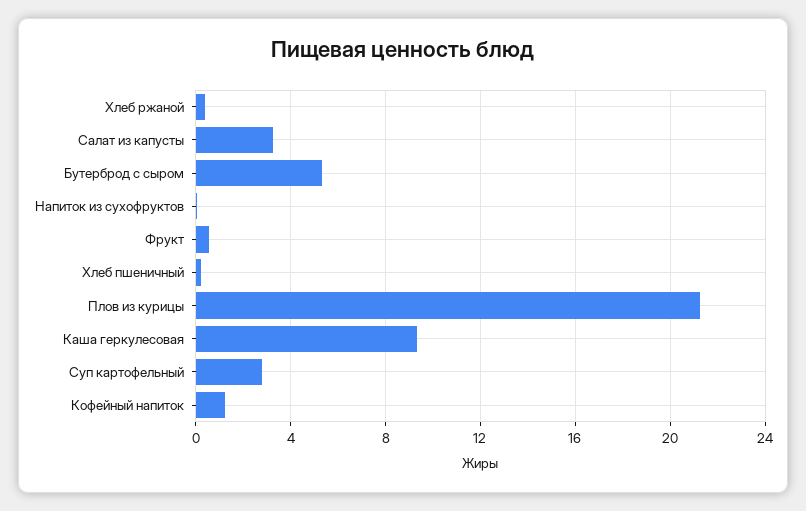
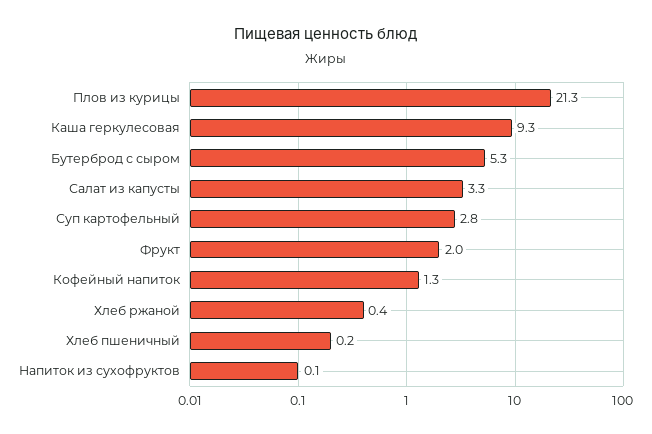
Фрукт: 0.5 -> 2

